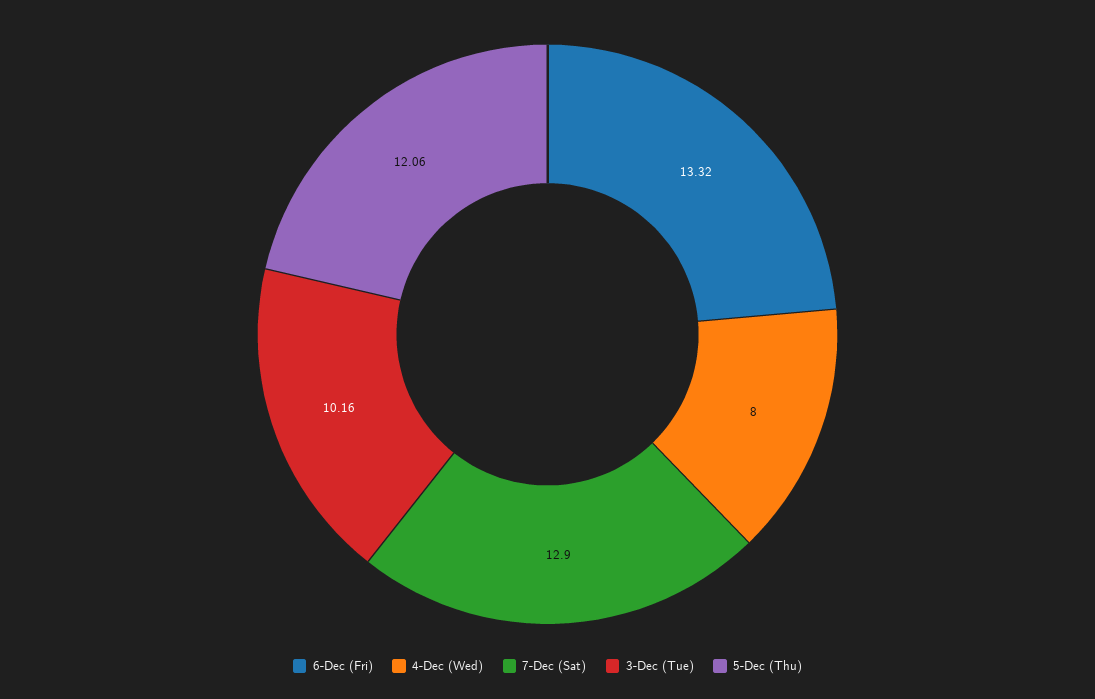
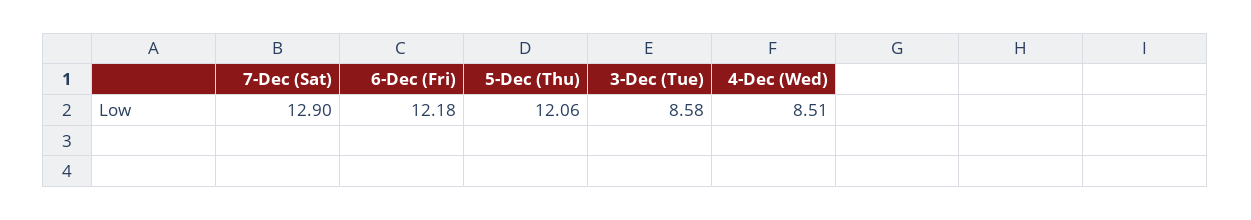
6-Dec (Fri): 13.32 -> 12.18
4-Dec (Wed): 8 -> 8.51
3-Dec (Tue): 10.16 -> 8.58

